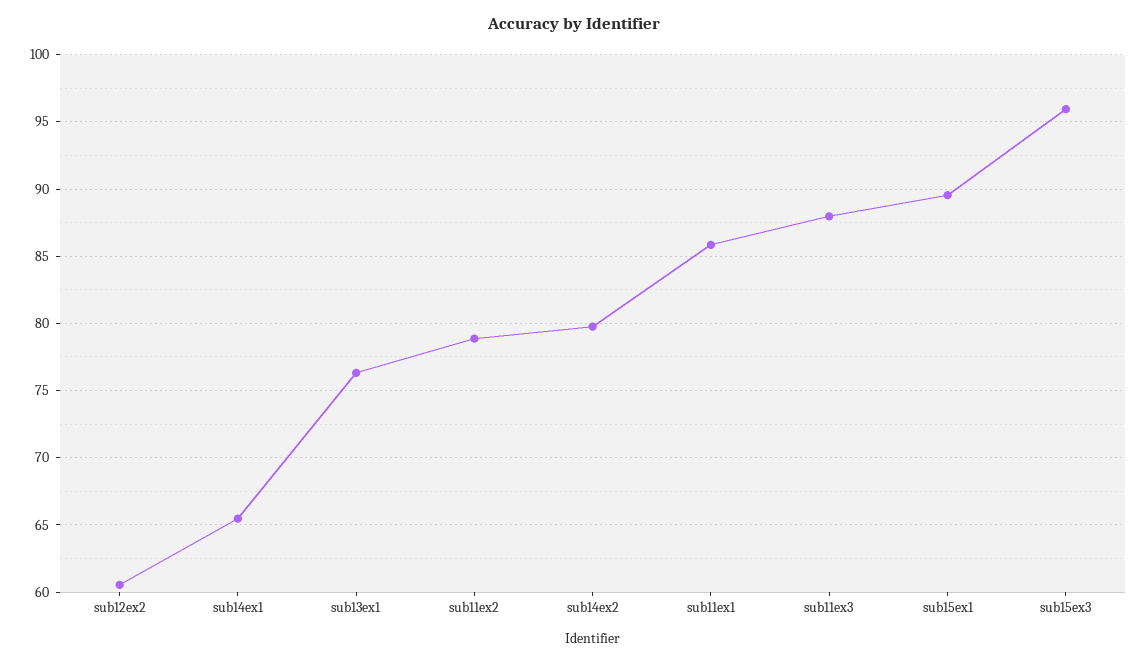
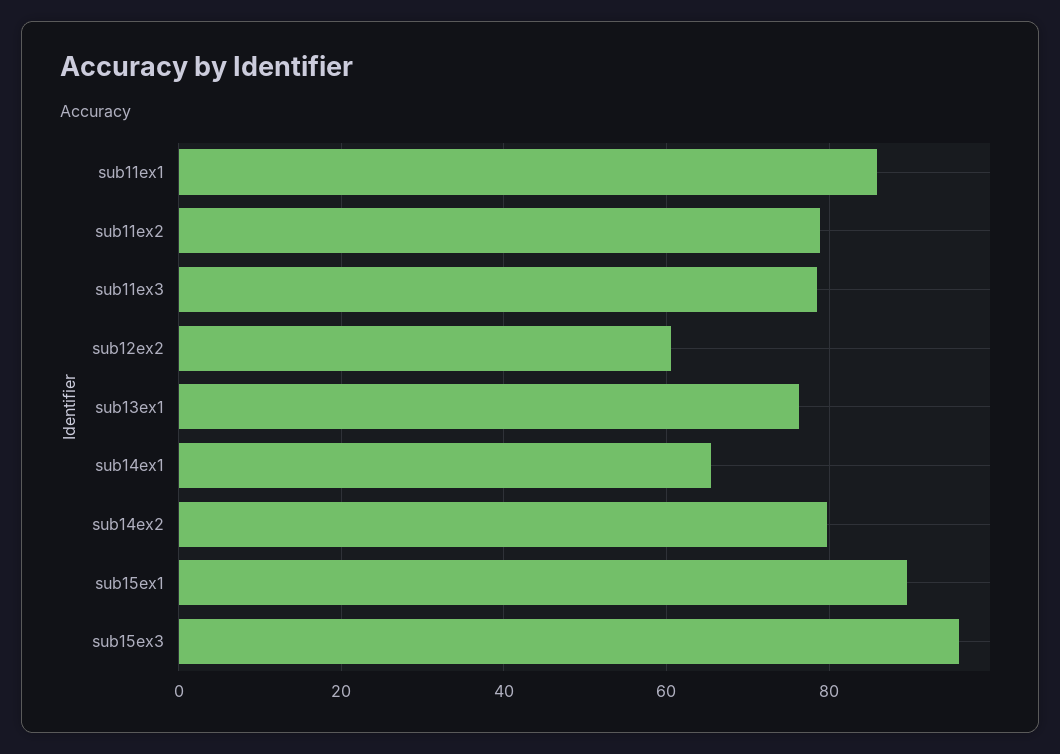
sub11ex3: 88 -> 78

